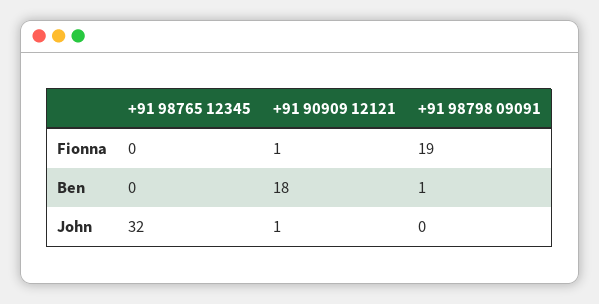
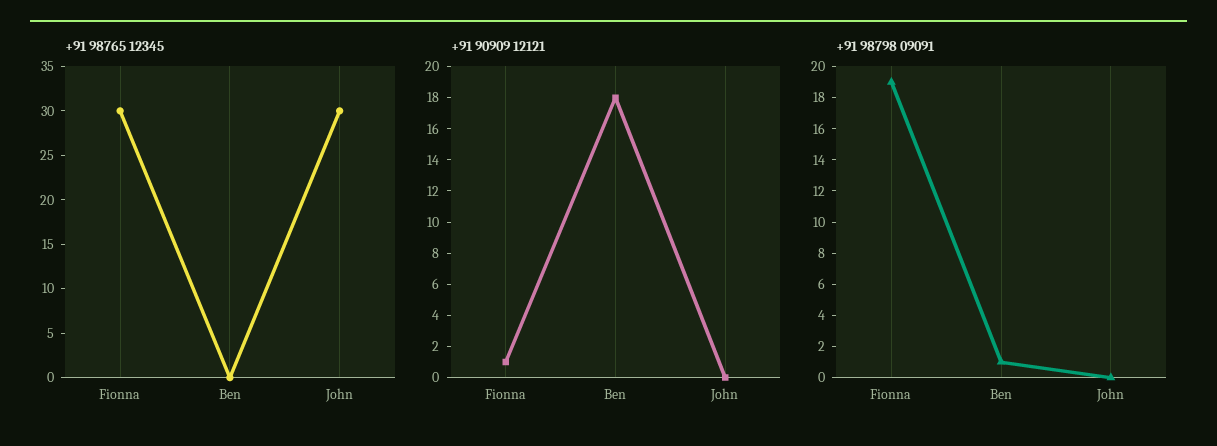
+91 98765 12345, Fionna: 0 -> 30
+91 98765 12345, John: 32 -> 30
+91 90909 12121, John: 1 -> 0

